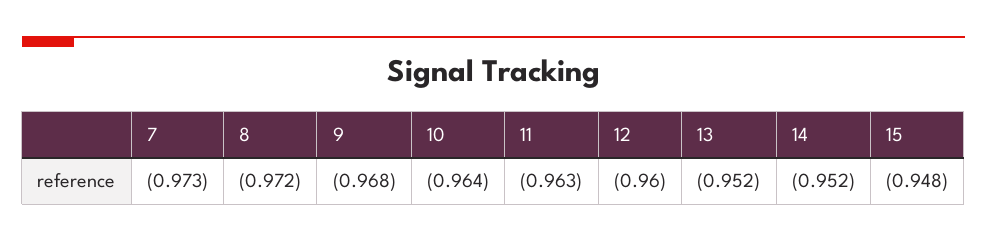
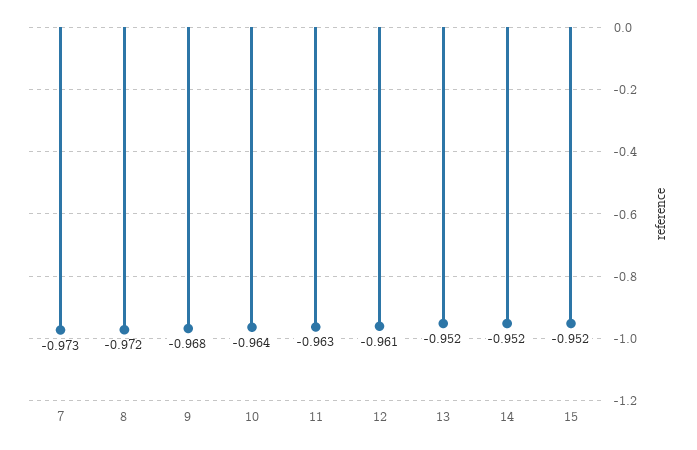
12: -0.96 -> -0.961
15: -0.948 -> -0.952

